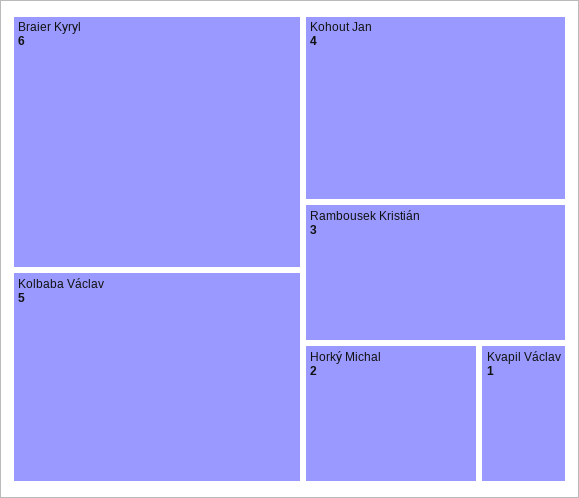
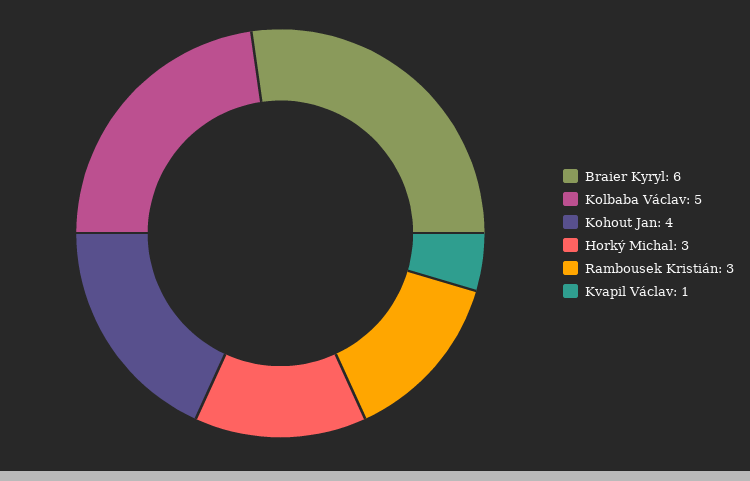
Horký Michal: 2 -> 3

